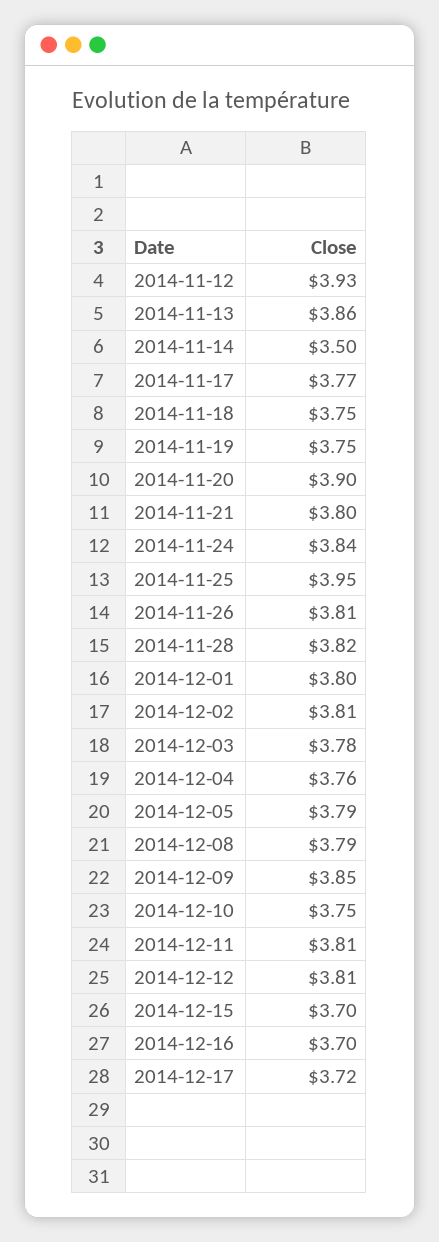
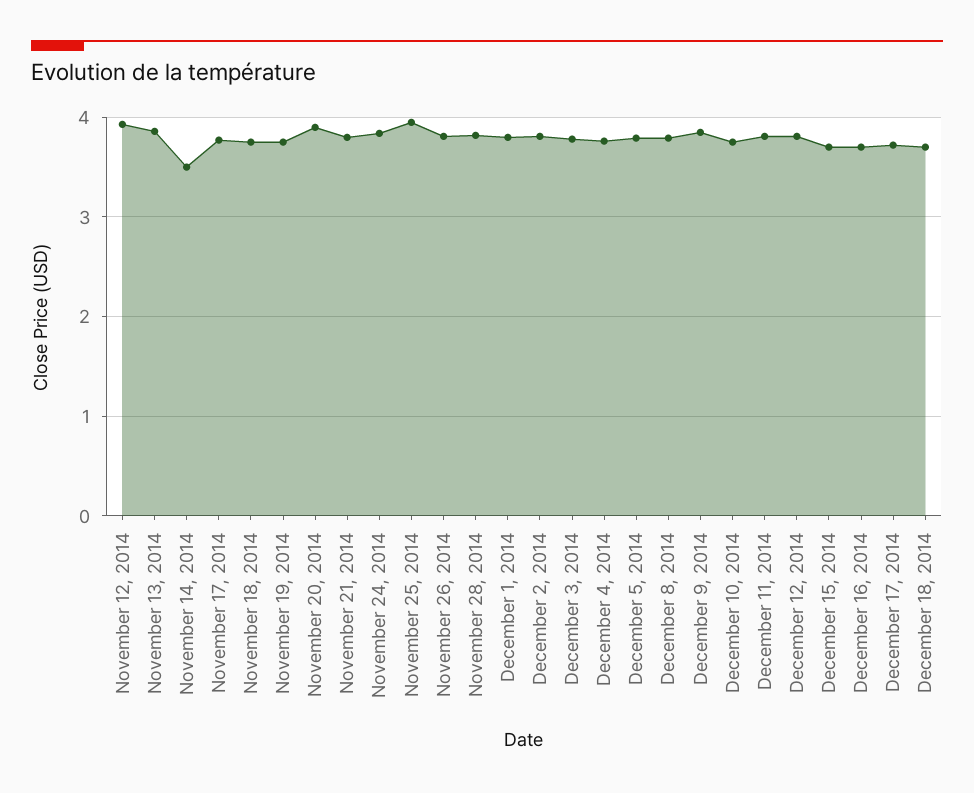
December 18, 2014: none -> 3.7

